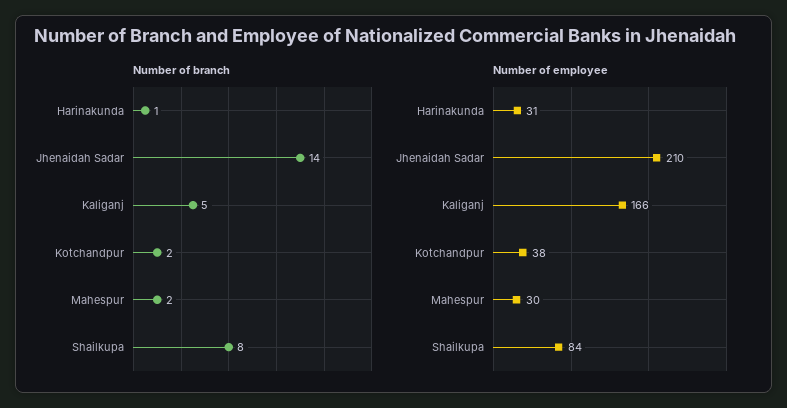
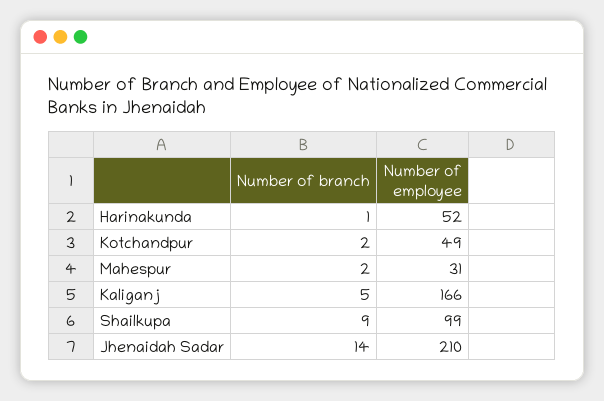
Number of branch, Shailkupa: 8 -> 9
Number of employee, Harinakunda: 31 -> 52
Number of employee, Kotchandpur: 38 -> 49
Number of employee, Mahespur: 30 -> 31
Number of employee, Shailkupa: 84 -> 99

